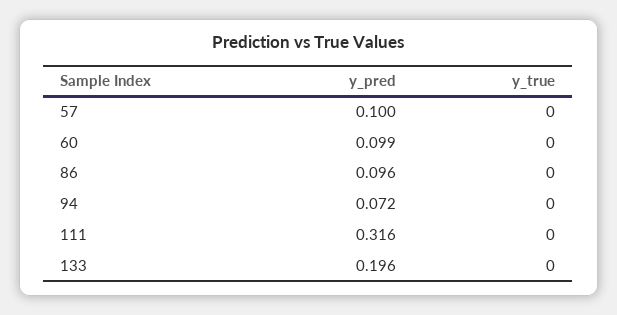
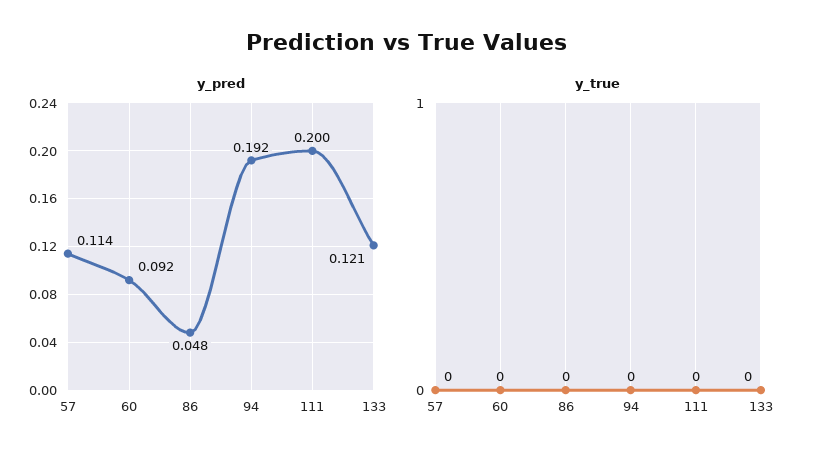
y_pred, 57: 0.1 -> 0.114
y_pred, 60: 0.099 -> 0.092
y_pred, 86: 0.096 -> 0.048
y_pred, 94: 0.072 -> 0.192
y_pred, 111: 0.316 -> 0.2
y_pred, 133: 0.196 -> 0.121

